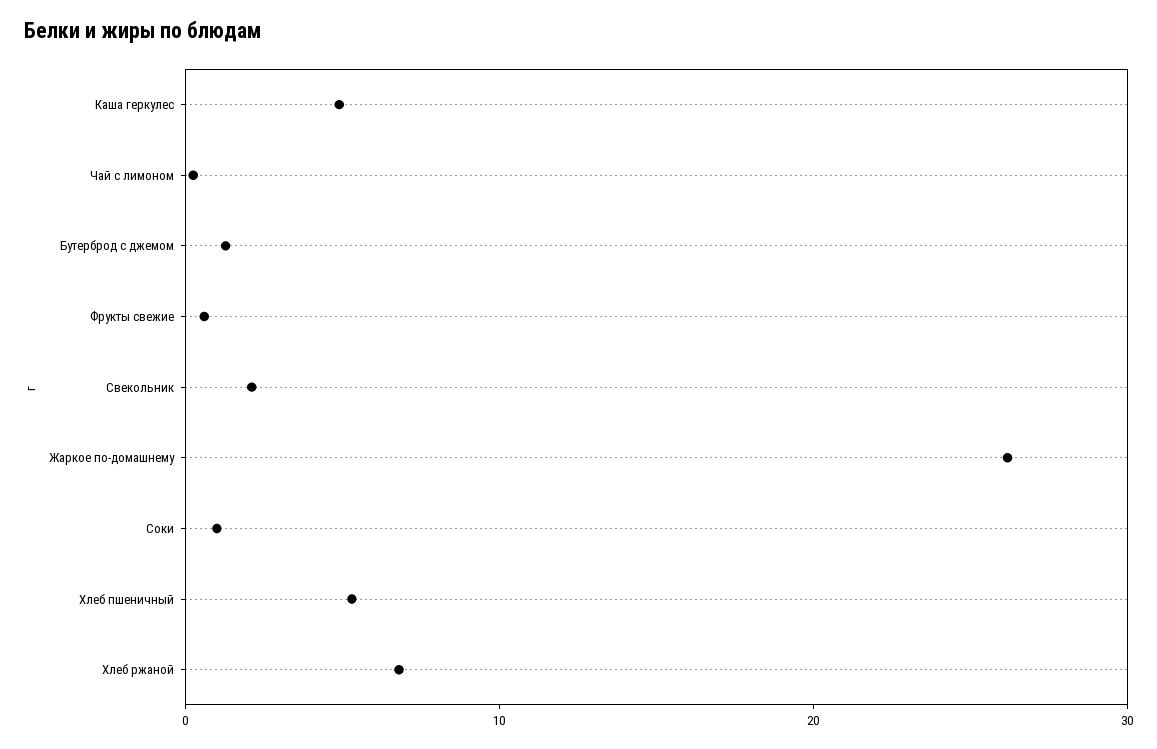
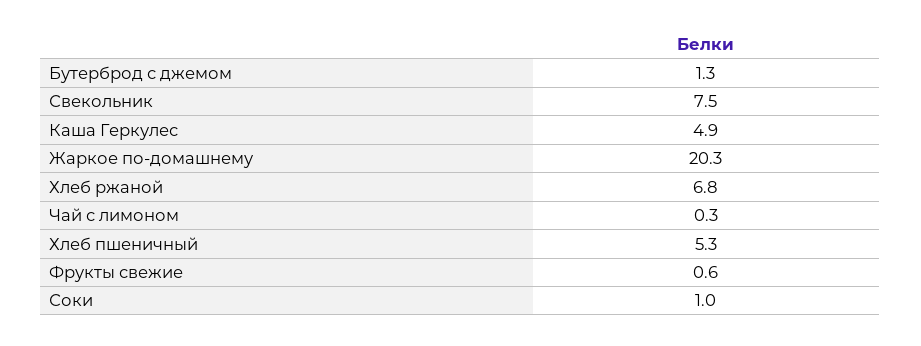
Свекольник: 2 -> 7.5
Жаркое по-домашнему: 26 -> 20.3

